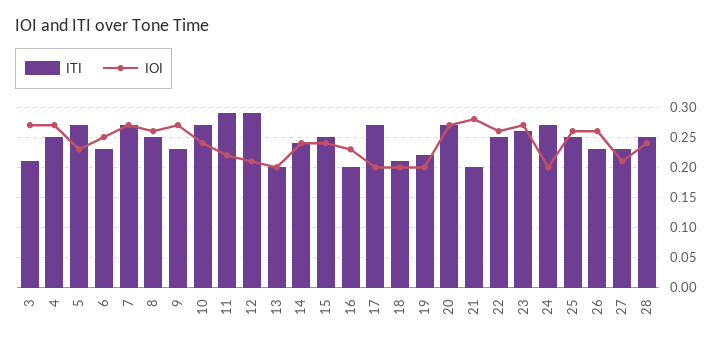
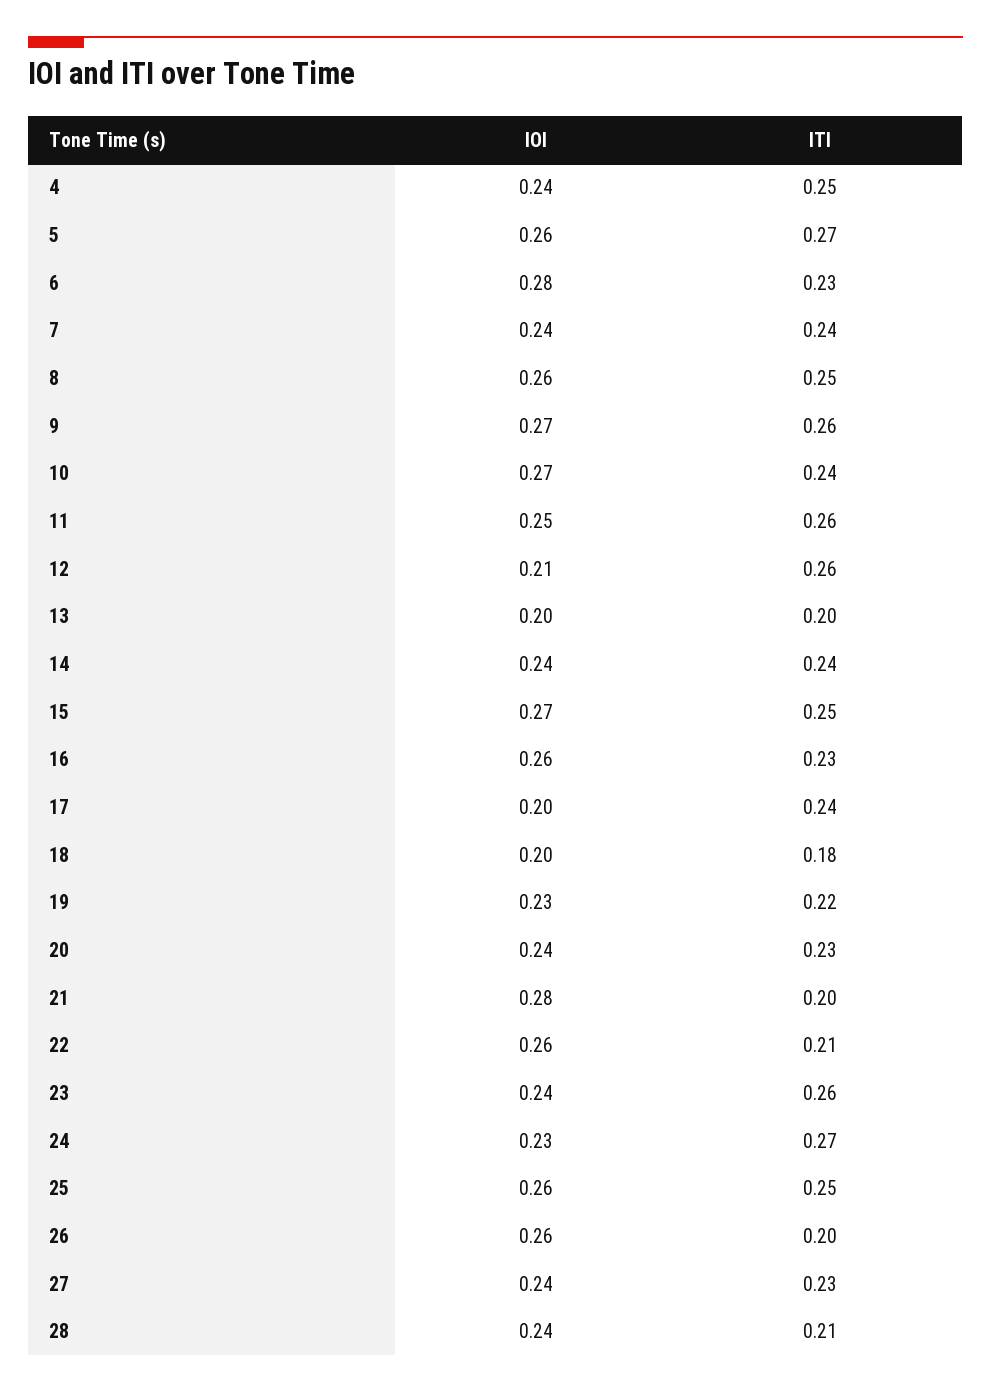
ITI, 3: 0.21 -> none
IOI, 3: 0.27 -> none
IOI, 4: 0.27 -> 0.24
IOI, 5: 0.23 -> 0.26
IOI, 6: 0.25 -> 0.28
ITI, 7: 0.27 -> 0.24
IOI, 7: 0.27 -> 0.24
ITI, 9: 0.23 -> 0.26
ITI, 10: 0.27 -> 0.24
IOI, 10: 0.24 -> 0.27
ITI, 11: 0.29 -> 0.26
IOI, 11: 0.22 -> 0.25
ITI, 12: 0.29 -> 0.26
IOI, 15: 0.24 -> 0.27
ITI, 16: 0.2 -> 0.23
IOI, 16: 0.23 -> 0.26
ITI, 17: 0.27 -> 0.24
ITI, 18: 0.21 -> 0.18
IOI, 19: 0.2 -> 0.23
ITI, 20: 0.27 -> 0.23
IOI, 20: 0.27 -> 0.24
ITI, 22: 0.25 -> 0.21
IOI, 23: 0.27 -> 0.24
IOI, 24: 0.2 -> 0.23
ITI, 26: 0.23 -> 0.2
IOI, 27: 0.21 -> 0.24
ITI, 28: 0.25 -> 0.21

